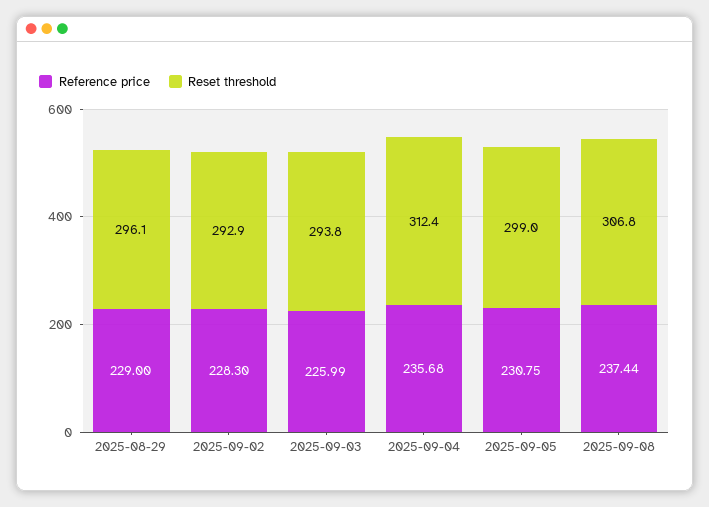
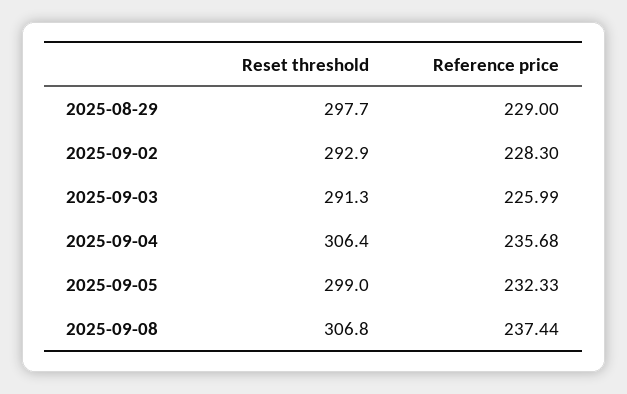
Reset threshold, 2025-08-29: 296.1 -> 297.7
Reset threshold, 2025-09-03: 293.8 -> 291.3
Reset threshold, 2025-09-04: 312.4 -> 306.4
Reference price, 2025-09-05: 230.75 -> 232.33

